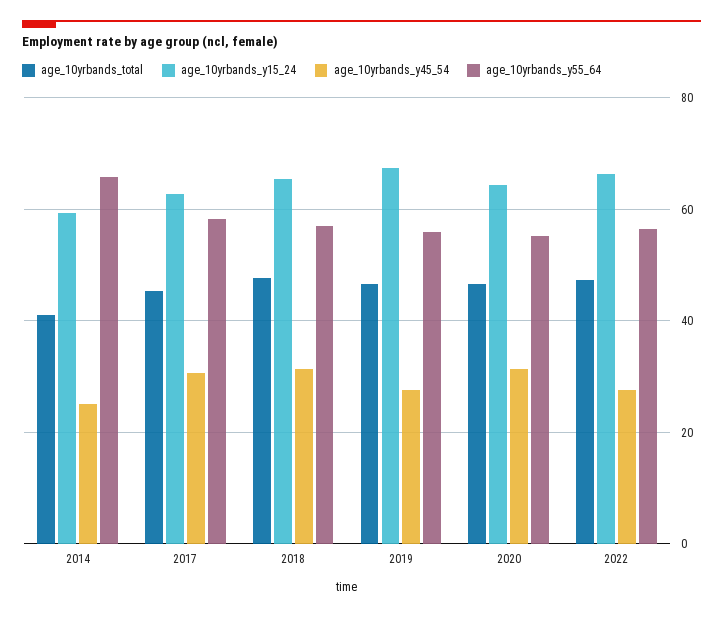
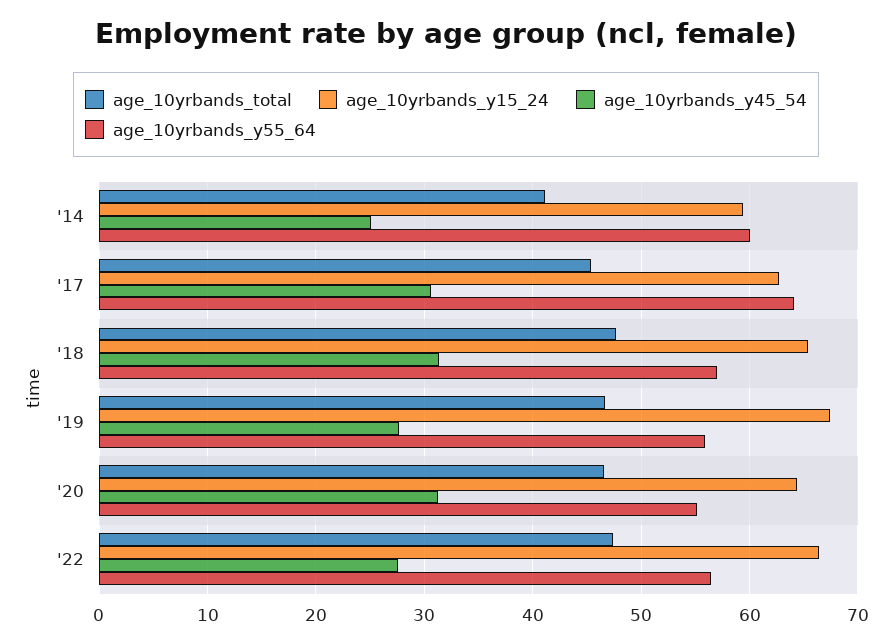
age_10yrbands_y55_64, 2014: 66 -> 60
age_10yrbands_y55_64, 2017: 58 -> 64

